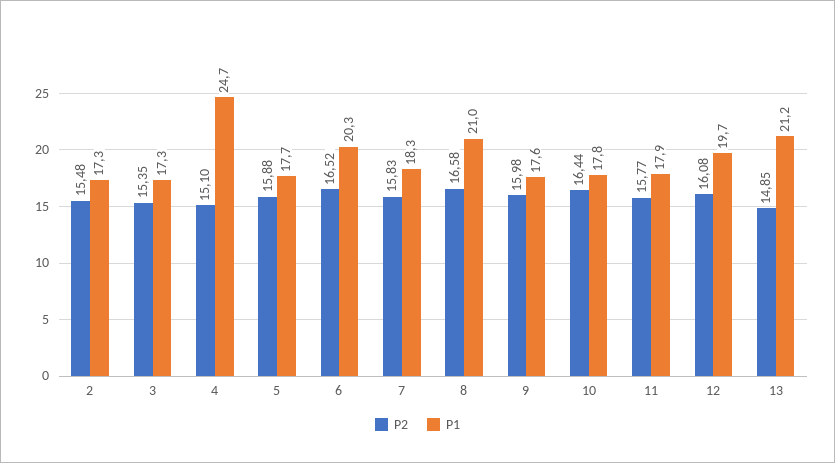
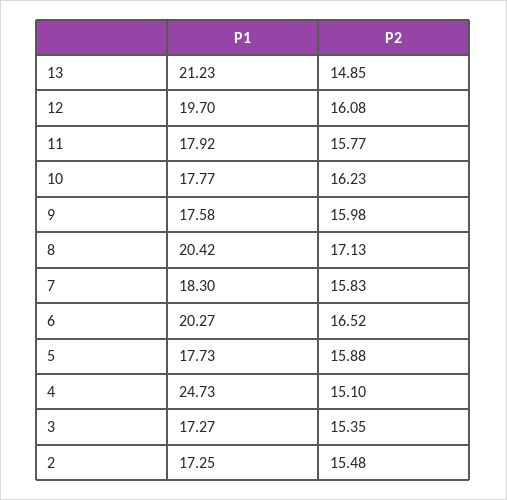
P2, 8: 16.58 -> 17.13
P1, 8: 21 -> 20.42
P2, 10: 16.44 -> 16.23

